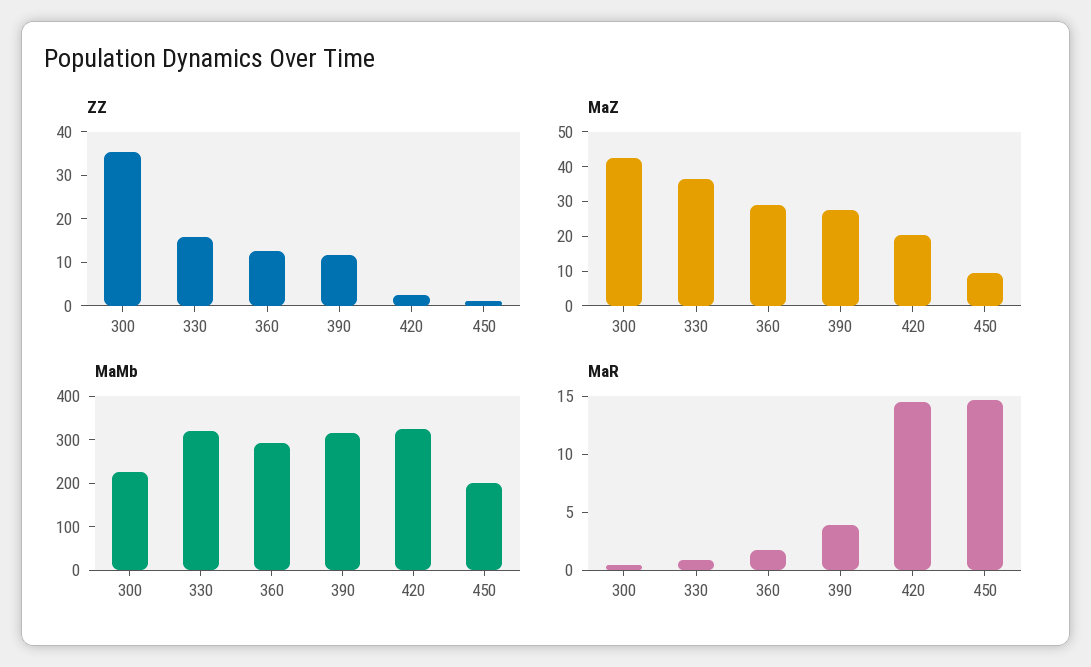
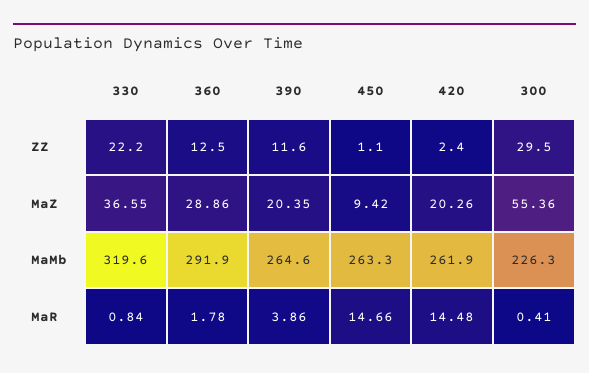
ZZ, 300: 36 -> 29.5
ZZ, 330: 16 -> 22.2
MaZ, 300: 42.5 -> 55.36
MaZ, 390: 27.5 -> 20.35
MaMb, 390: 320 -> 264.6
MaMb, 420: 320 -> 261.9
MaMb, 450: 200 -> 263.3

